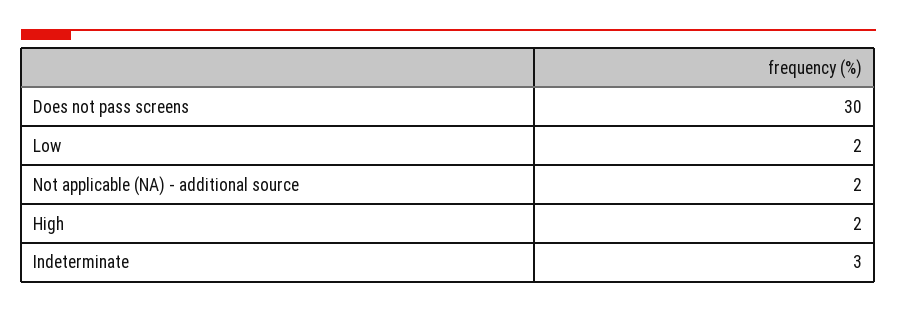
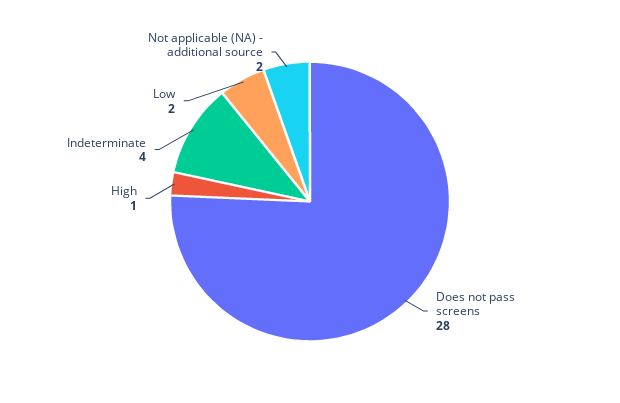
Does not pass screens: 30 -> 28
High: 2 -> 1
Indeterminate: 3 -> 4

